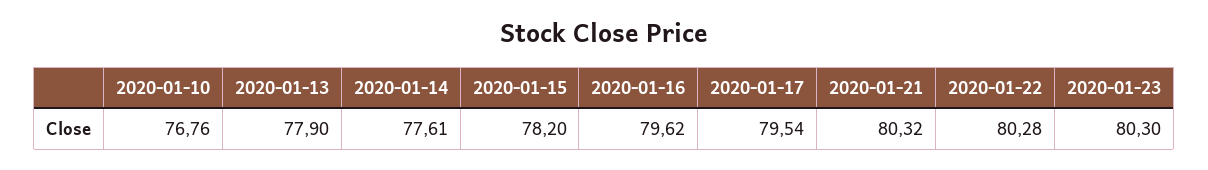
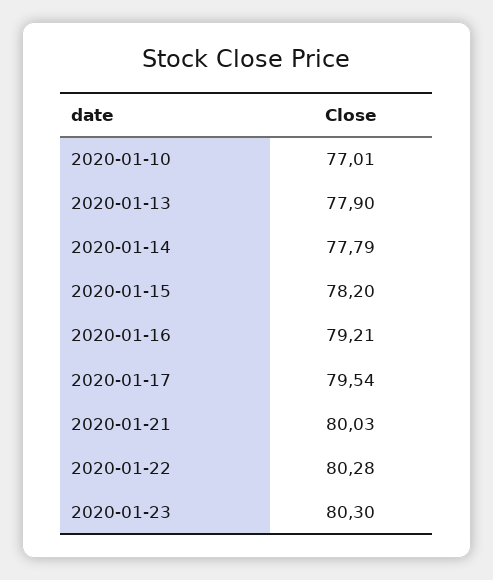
2020-01-10: 76.76 -> 77.01
2020-01-14: 77.61 -> 77.79
2020-01-16: 79.62 -> 79.21
2020-01-21: 80.32 -> 80.03

